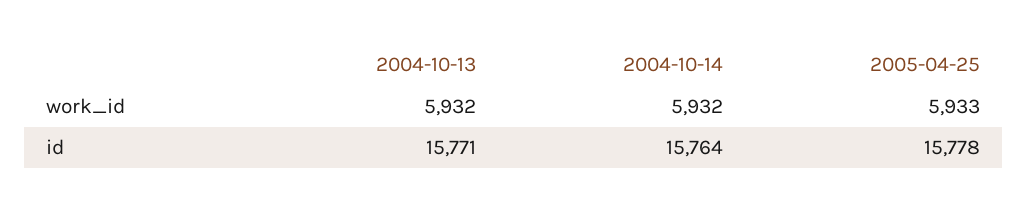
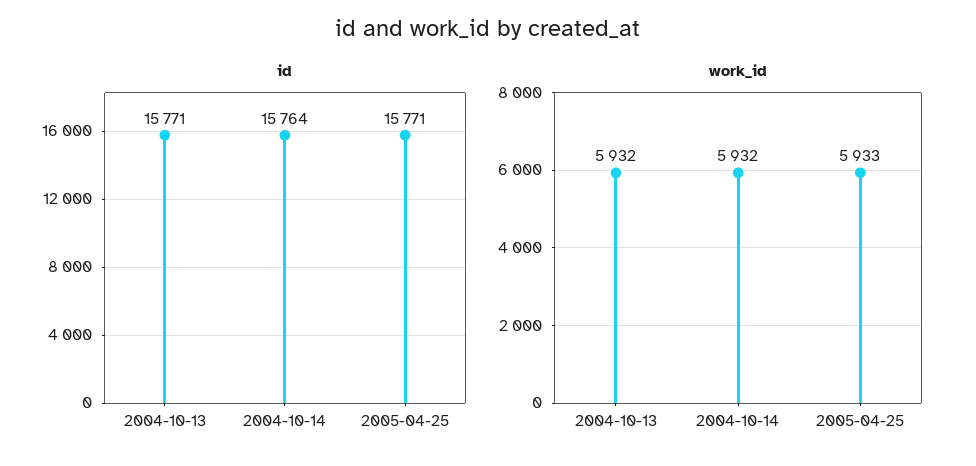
id, 2005-04-25: 15778 -> 15771

